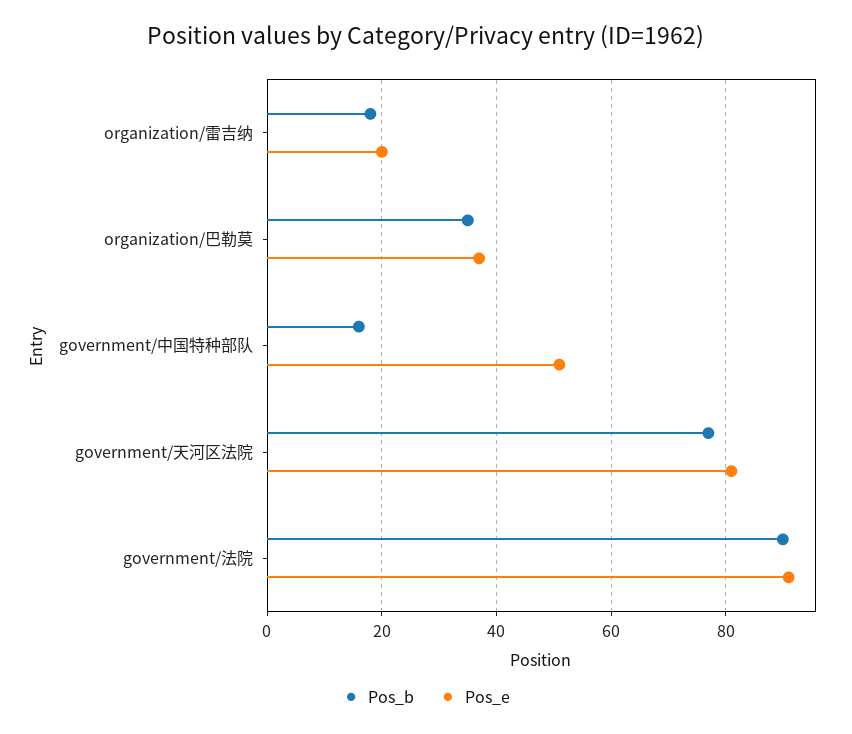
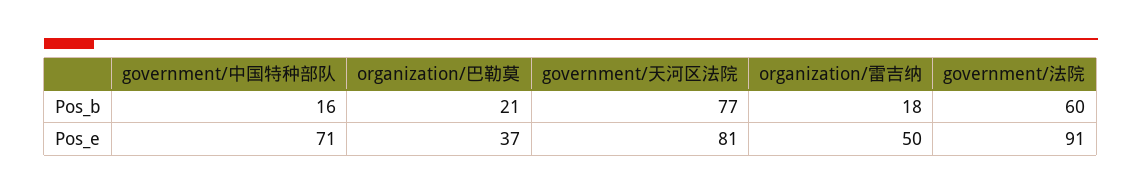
Pos_e, organization/雷吉纳: 20 -> 50
Pos_b, organization/巴勒莫: 35 -> 21
Pos_e, government/中国特种部队: 50 -> 71
Pos_b, government/法院: 90 -> 60

